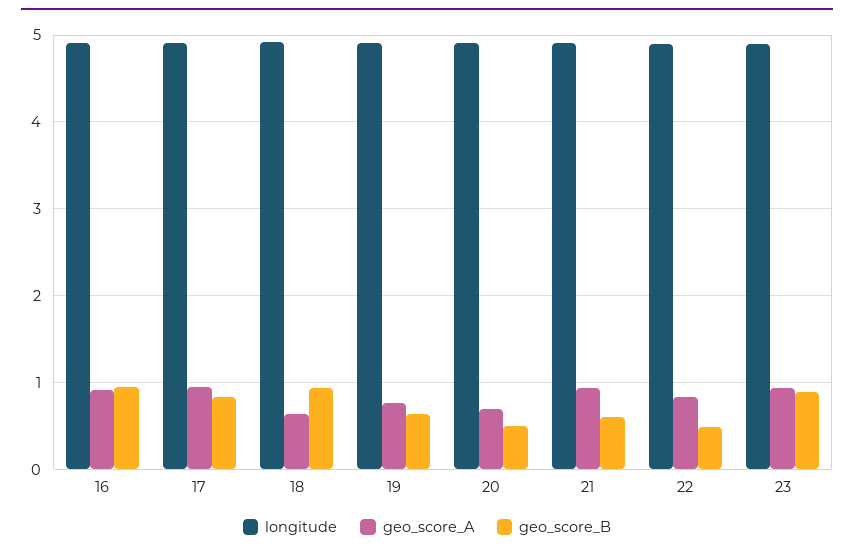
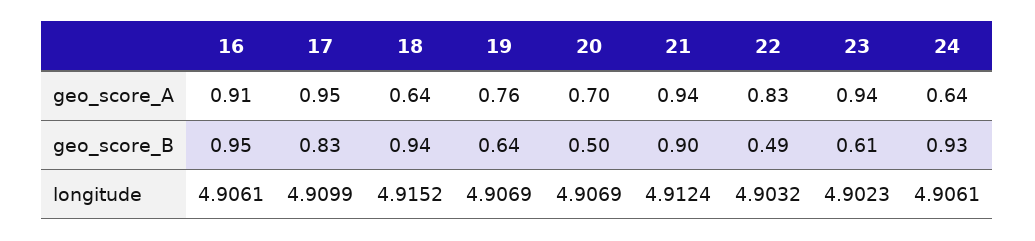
geo_score_B, 21: 0.6 -> 0.9
geo_score_B, 23: 0.9 -> 0.61
geo_score_A, 24: none -> 0.64
geo_score_B, 24: none -> 0.93
longitude, 24: none -> 4.9061

